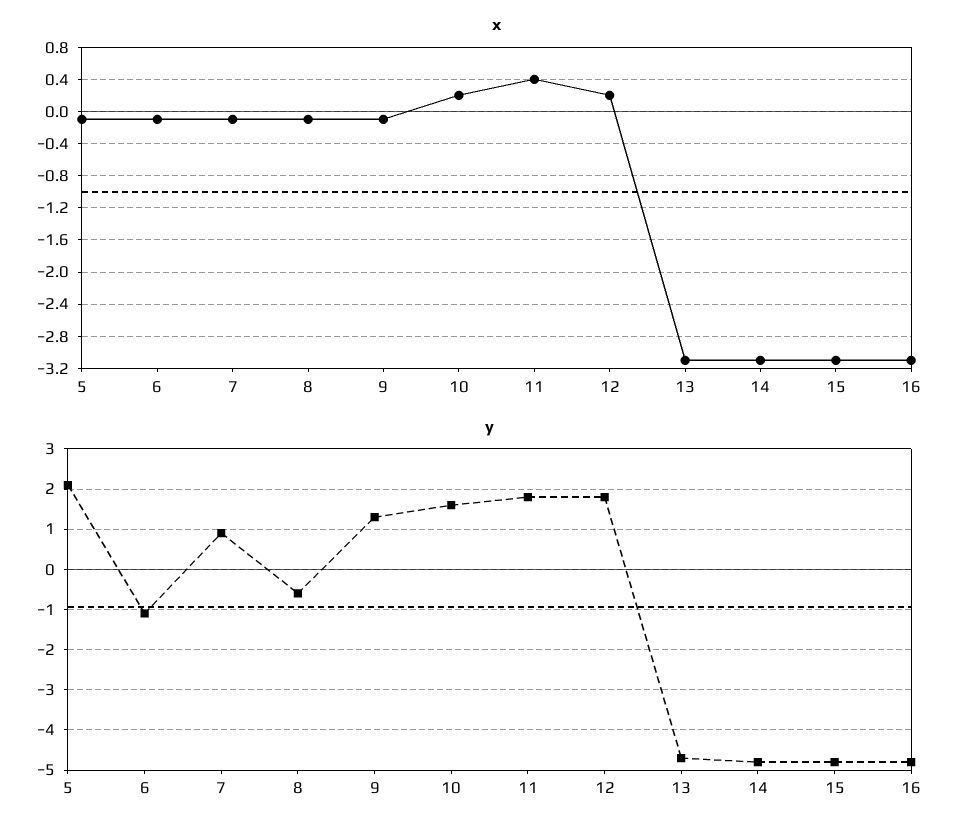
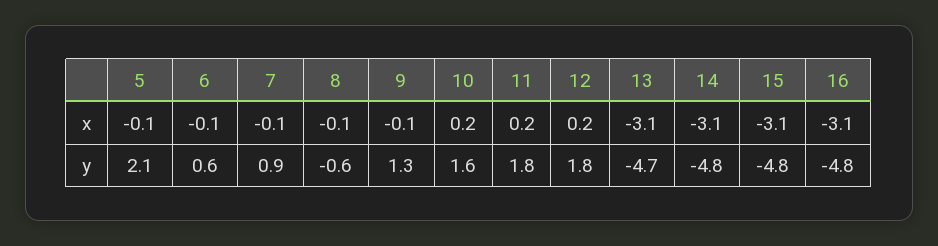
x, 11: 0.4 -> 0.2
y, 6: -1 -> 0.6

